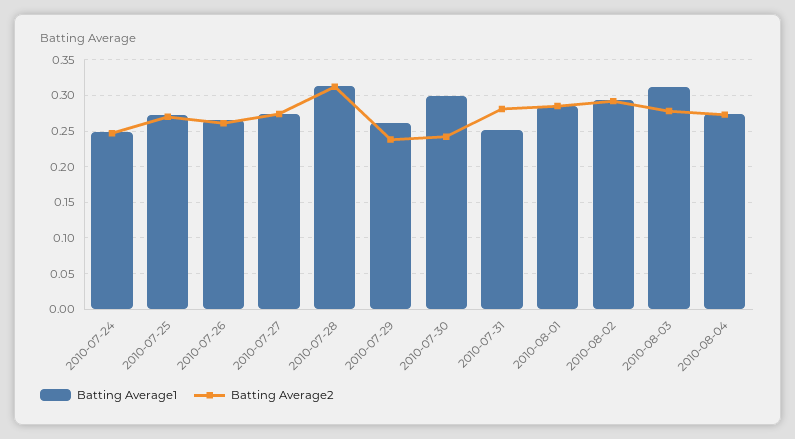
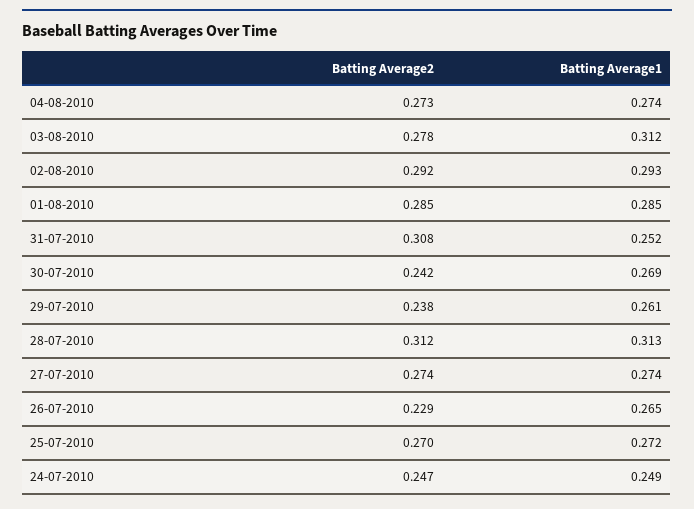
Batting Average2, 2010-07-26: 0.26 -> 0.229
Batting Average1, 2010-07-30: 0.3 -> 0.269
Batting Average2, 2010-07-31: 0.28 -> 0.308

